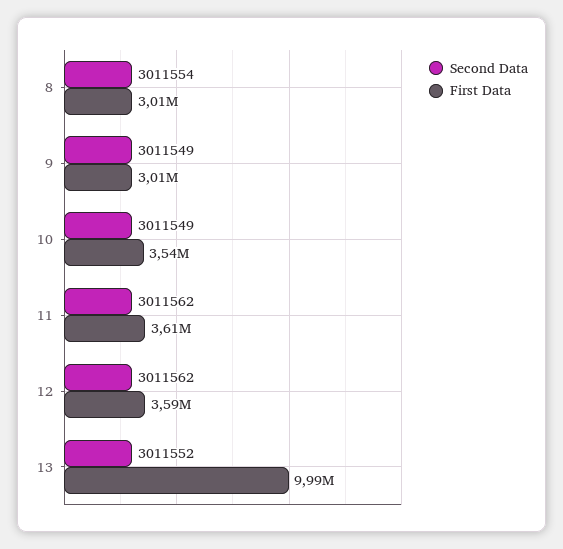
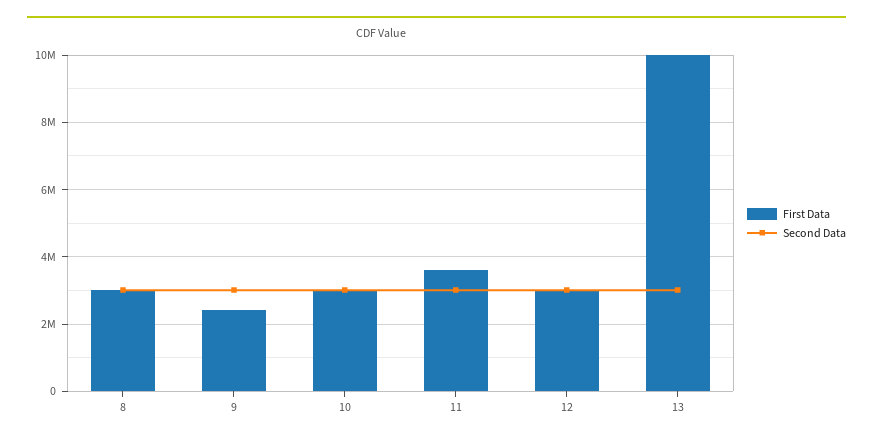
First Data, 9: 3010000 -> 2400000
First Data, 10: 3540000 -> 3000000
First Data, 12: 3590000 -> 3000000

